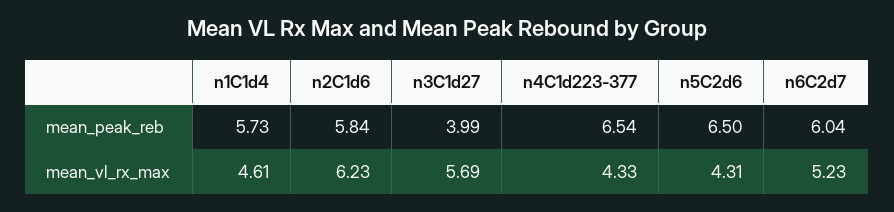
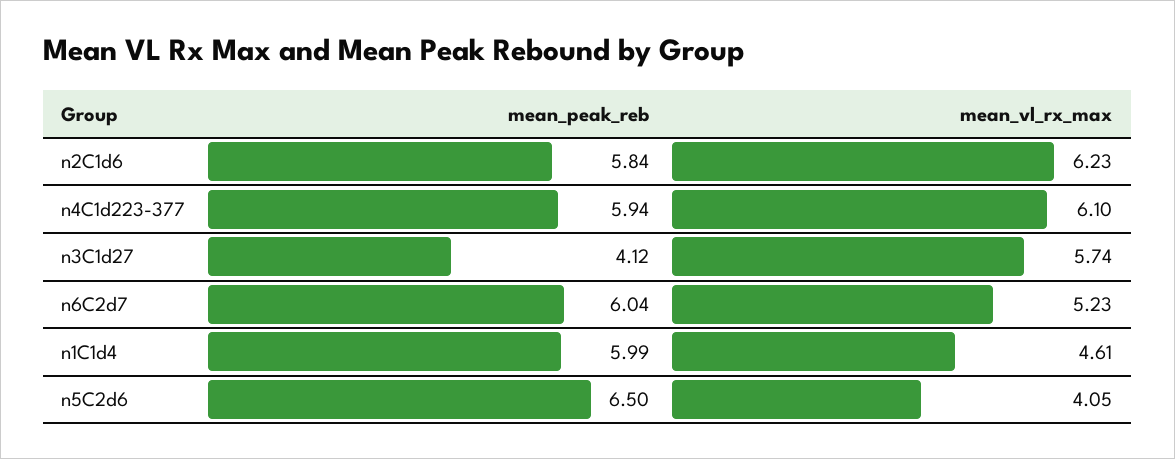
n1C1d4, mean_peak_reb: 5.73 -> 5.99
n3C1d27, mean_peak_reb: 3.99 -> 4.12
n4C1d223-377, mean_peak_reb: 6.54 -> 5.94
n3C1d27, mean_vl_rx_max: 5.69 -> 5.74
n4C1d223-377, mean_vl_rx_max: 4.33 -> 6.1
n5C2d6, mean_vl_rx_max: 4.31 -> 4.05

